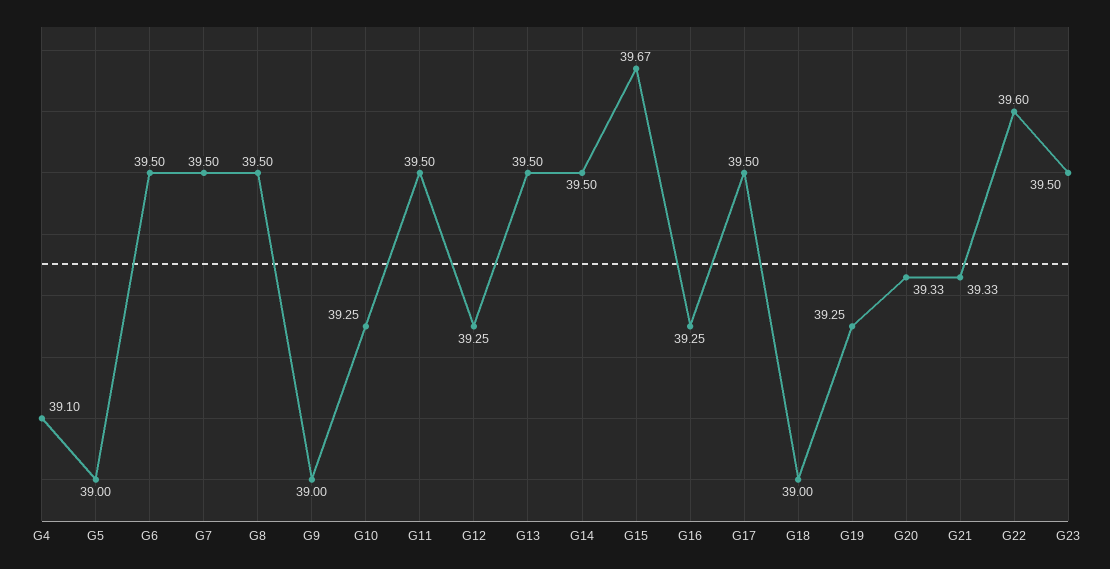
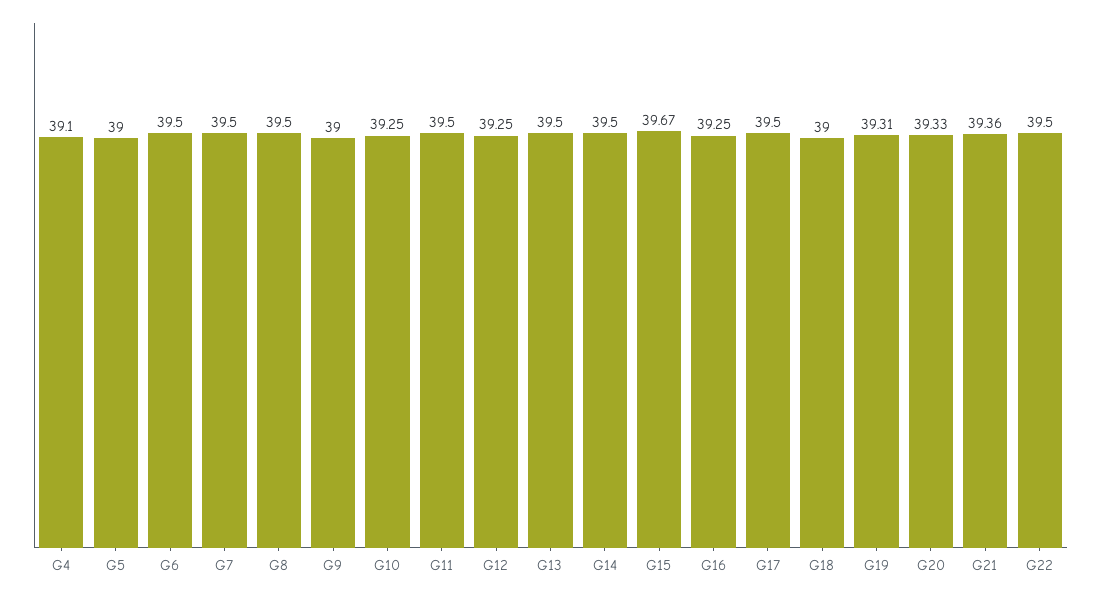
G19: 39.25 -> 39.31
G21: 39.33 -> 39.36
G22: 39.6 -> 39.5
G23: 39.5 -> none

